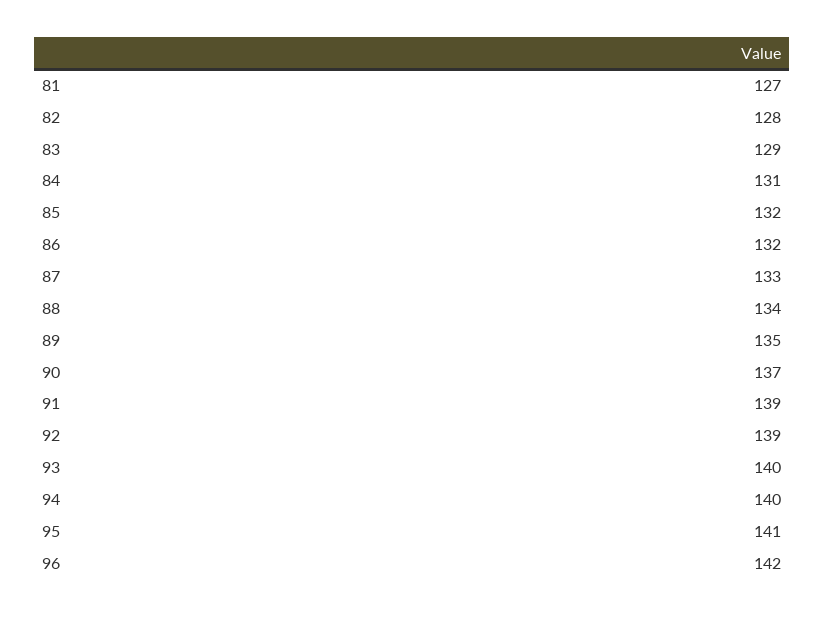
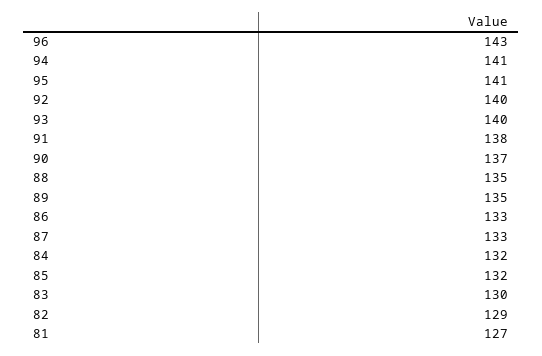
82: 128 -> 129
83: 129 -> 130
84: 131 -> 132
86: 132 -> 133
88: 134 -> 135
91: 139 -> 138
92: 139 -> 140
94: 140 -> 141
96: 142 -> 143

